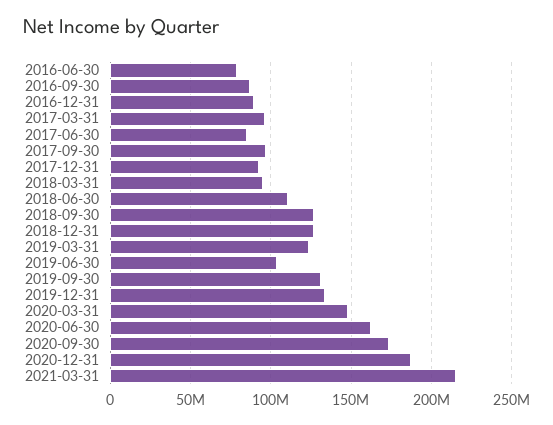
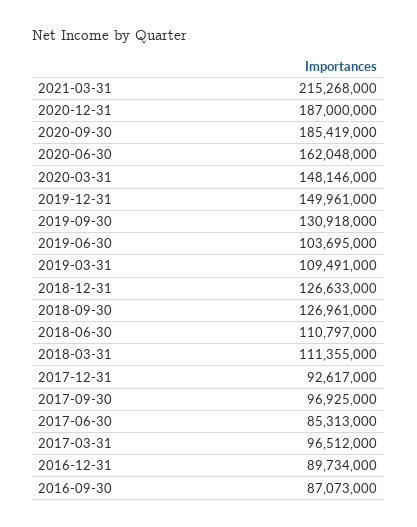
2016-06-30: 80000000 -> none
2018-03-31: 95000000 -> 111355000
2019-03-31: 125000000 -> 109491000
2019-12-31: 135000000 -> 149961000
2020-09-30: 175000000 -> 185419000

